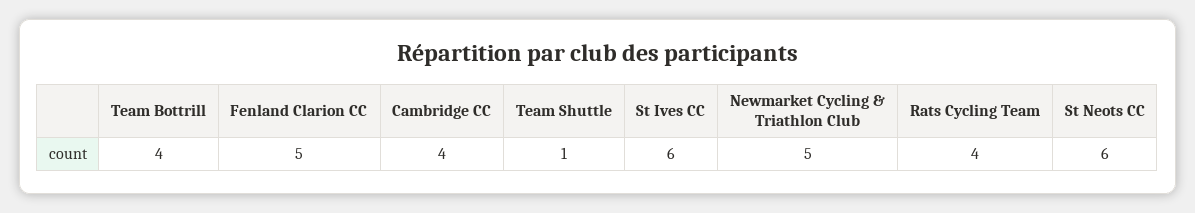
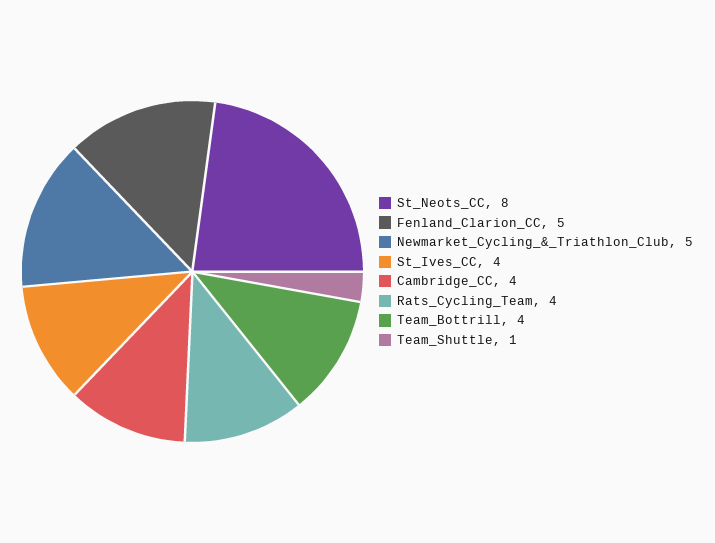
St Ives CC: 6 -> 4
St Neots CC: 6 -> 8

